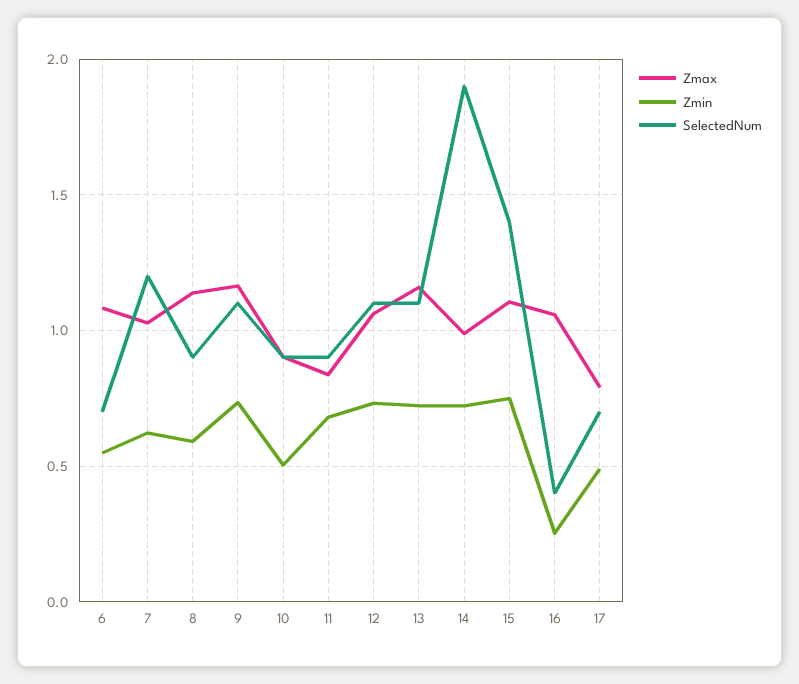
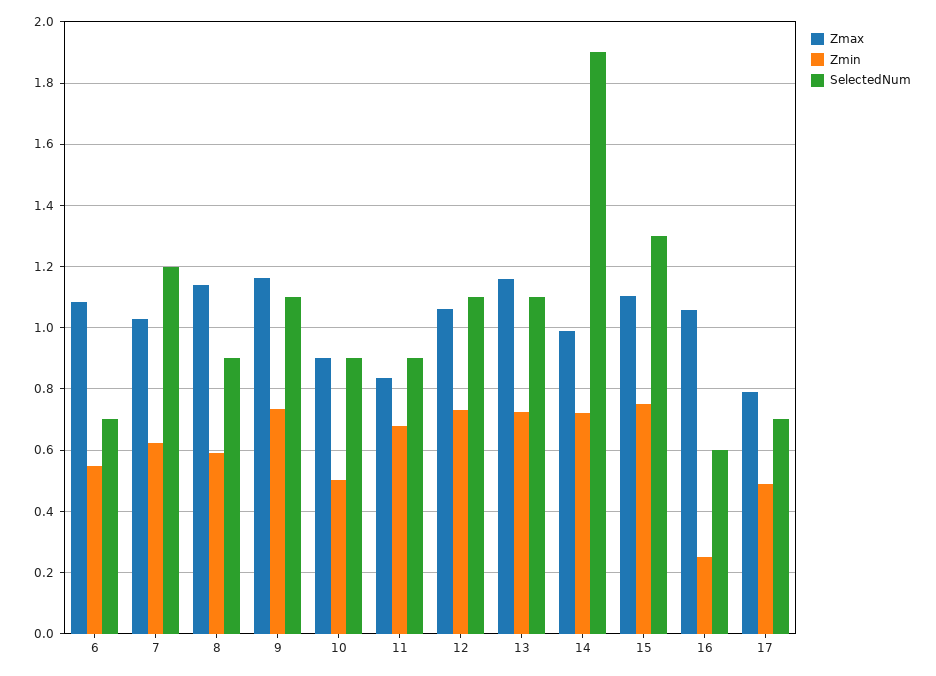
SelectedNum, 15: 1.4 -> 1.3
SelectedNum, 16: 0.4 -> 0.6

